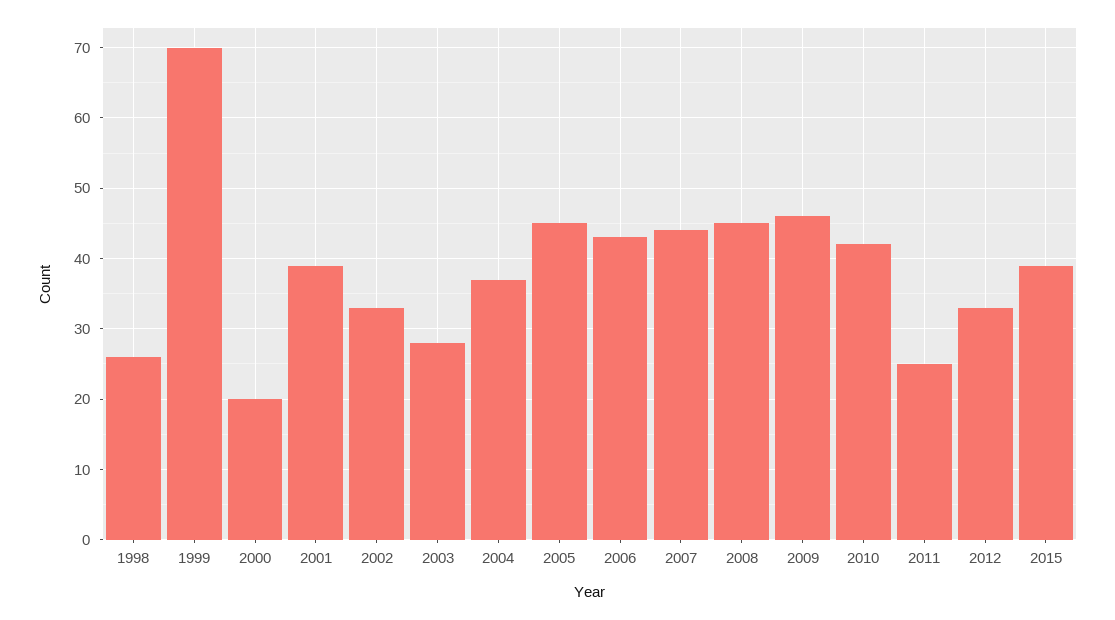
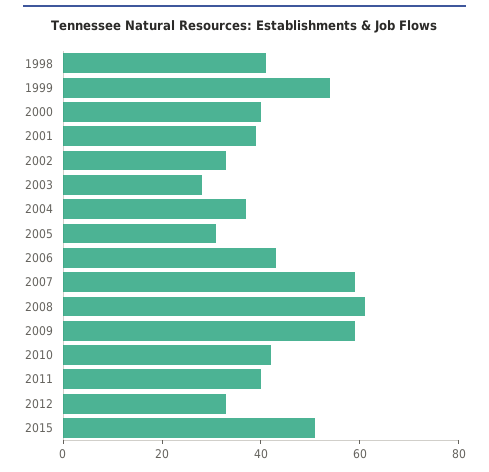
1998: 26 -> 40
1999: 70 -> 55
2000: 20 -> 40
2005: 45 -> 30
2007: 44 -> 60
2008: 45 -> 60
2009: 46 -> 60
2011: 25 -> 40
2015: 39 -> 50

